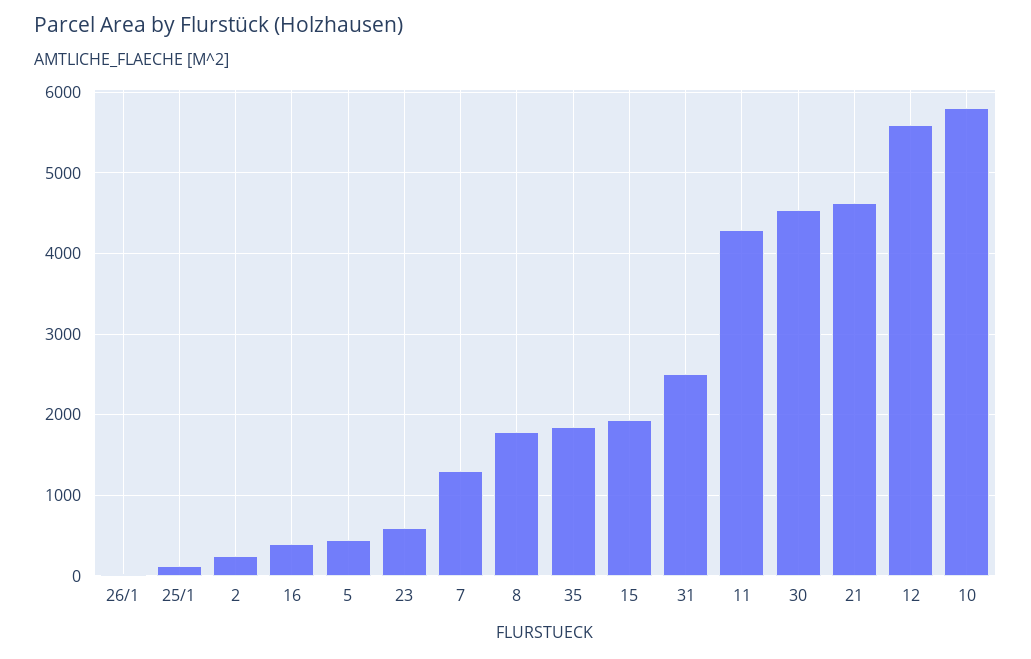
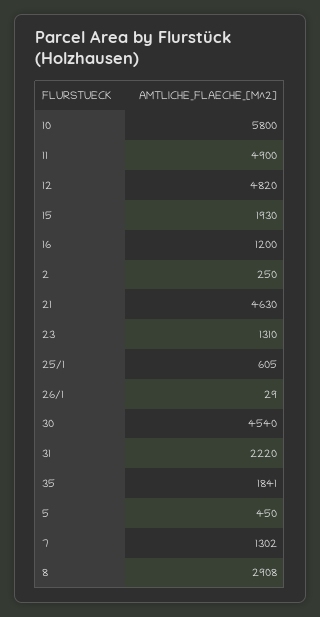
25/1: 100 -> 605
16: 400 -> 1200
23: 600 -> 1310
8: 1800 -> 2908
31: 2500 -> 2220
11: 4300 -> 4900
12: 5600 -> 4820

